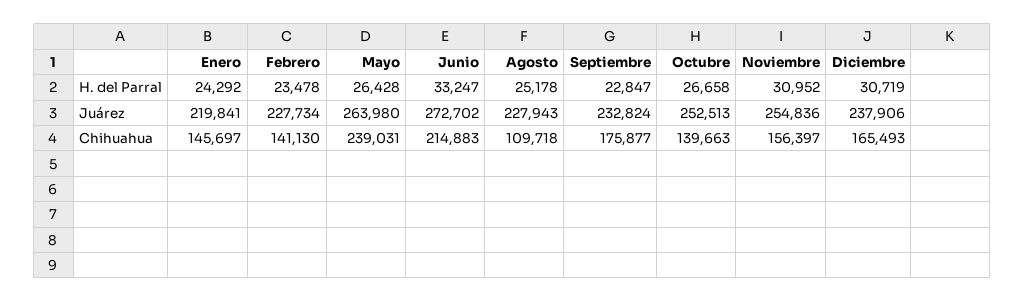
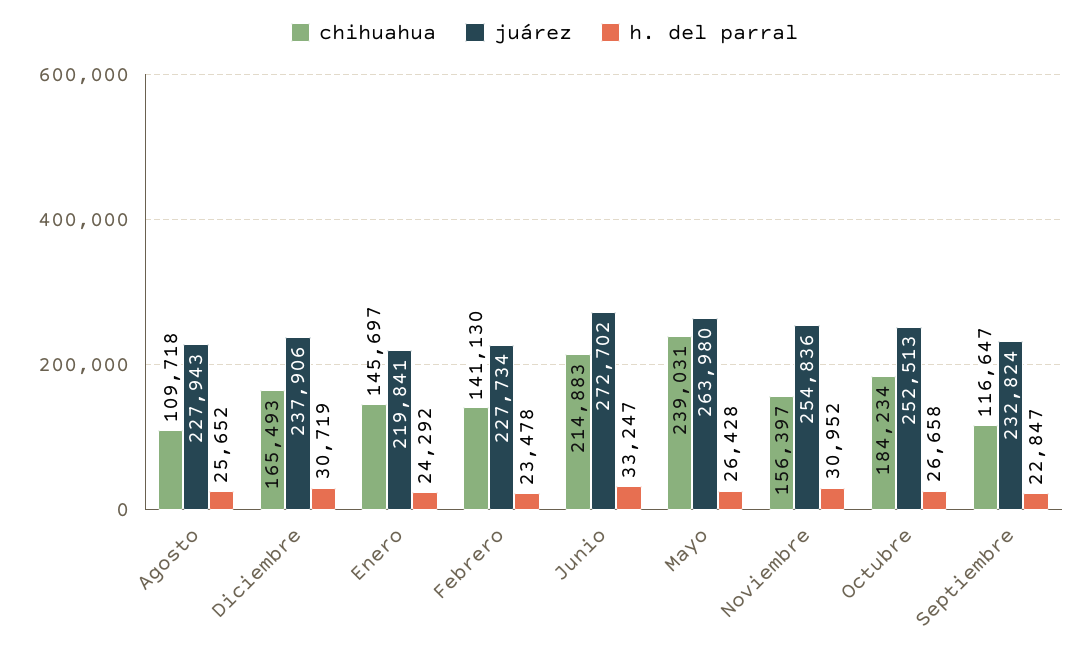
H. del Parral, Agosto: 25178 -> 25652
Chihuahua, Septiembre: 175877 -> 116647
Chihuahua, Octubre: 139663 -> 184234

